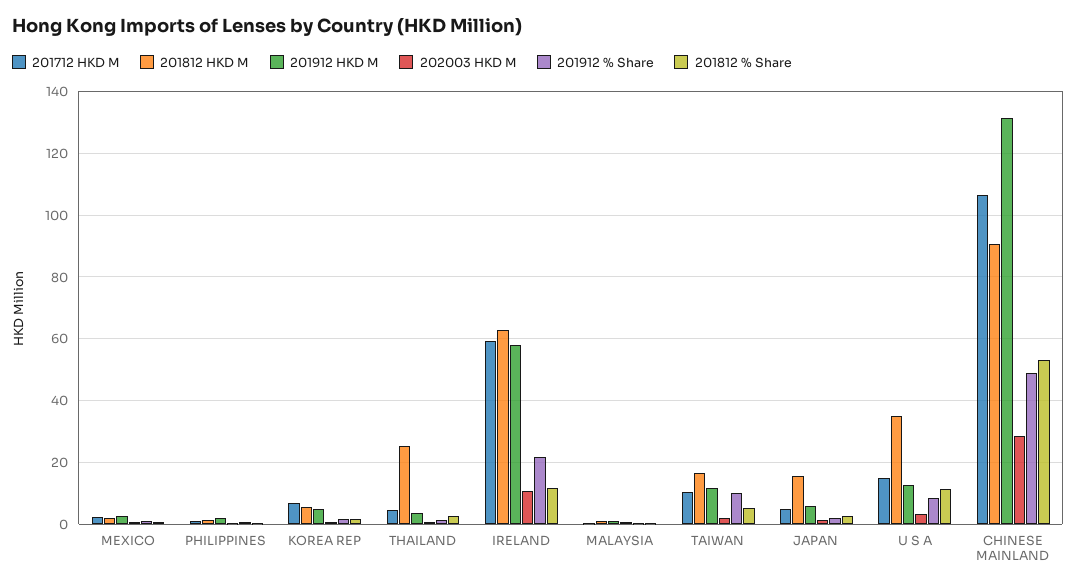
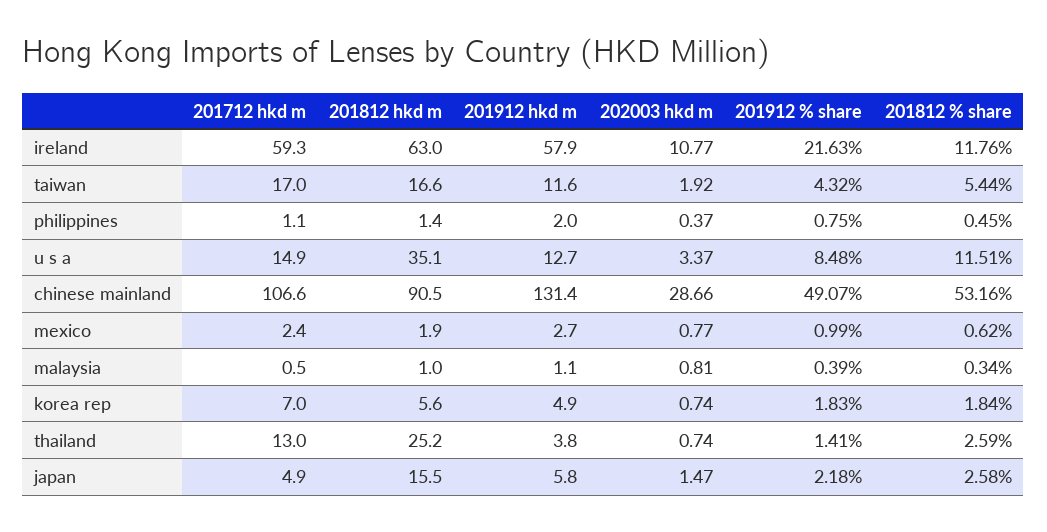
201712 HKD M, THAILAND: 4 -> 13
201712 HKD M, TAIWAN: 10 -> 17
201912 % Share, TAIWAN: 10 -> 4.32

